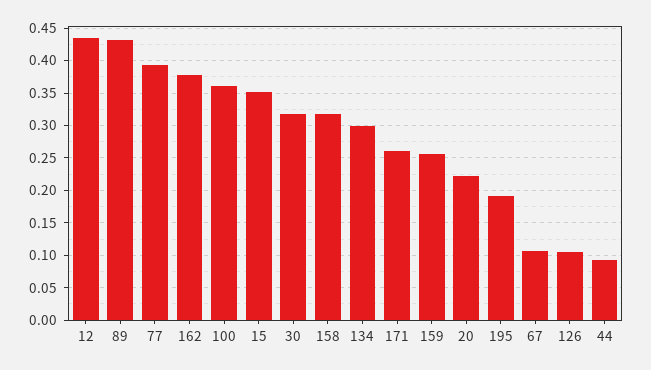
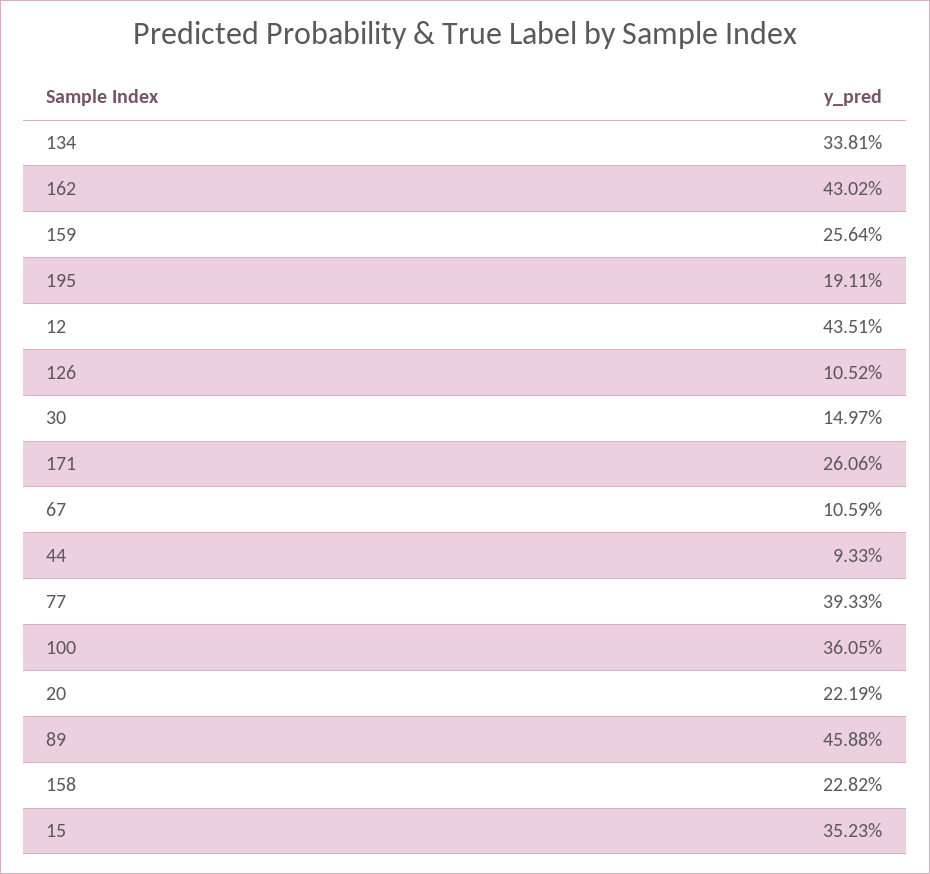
89: 0.43 -> 0.4588
162: 0.38 -> 0.4302
30: 0.32 -> 0.1497
158: 0.32 -> 0.2282
134: 0.3 -> 0.3381

